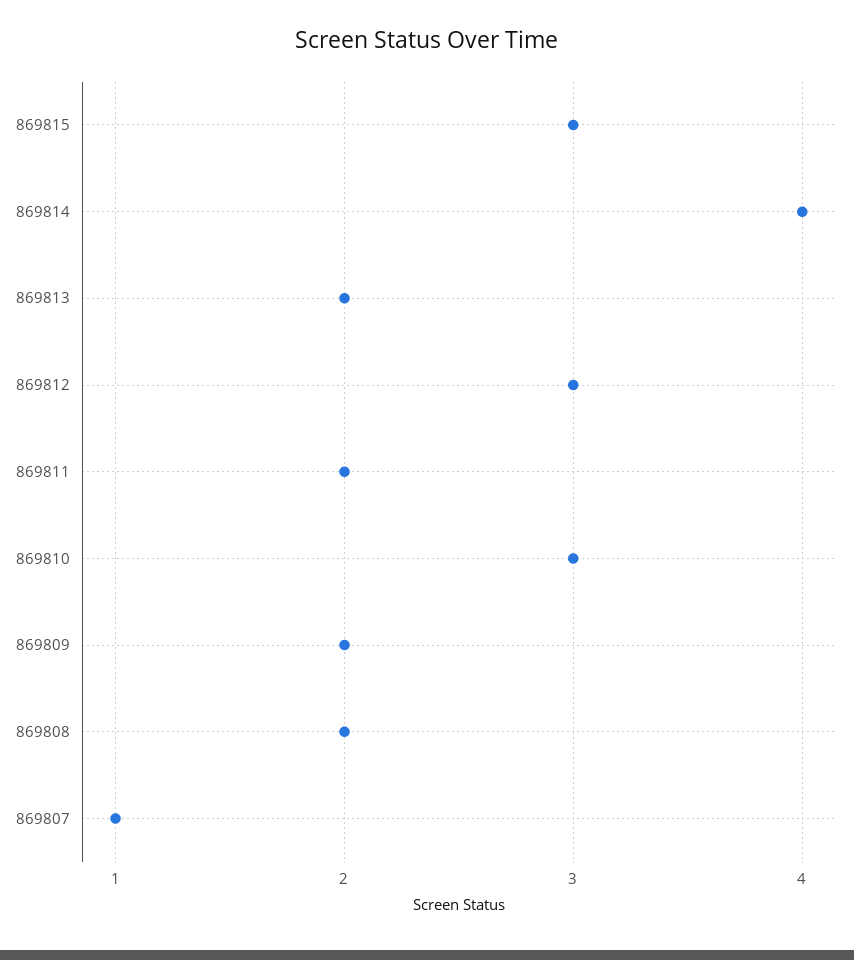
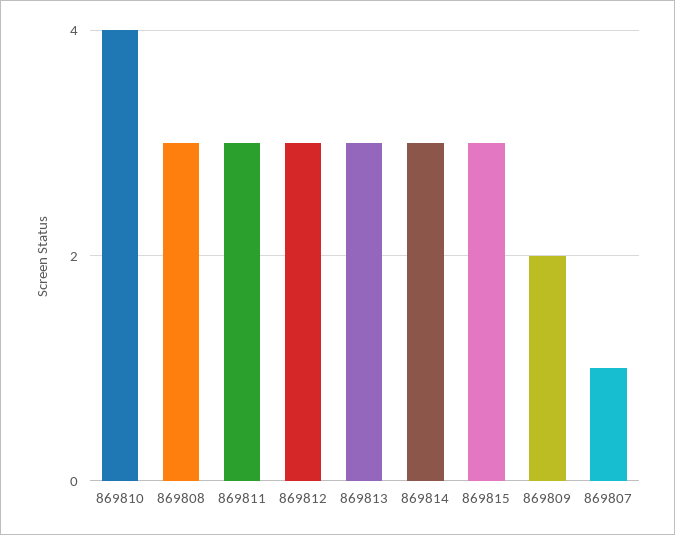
869814: 4 -> 3
869813: 2 -> 3
869811: 2 -> 3
869810: 3 -> 4
869808: 2 -> 3

